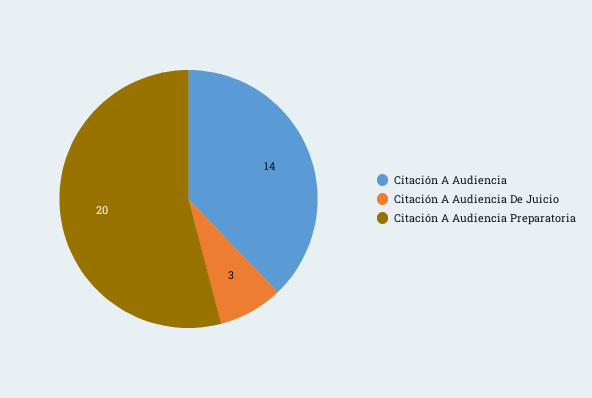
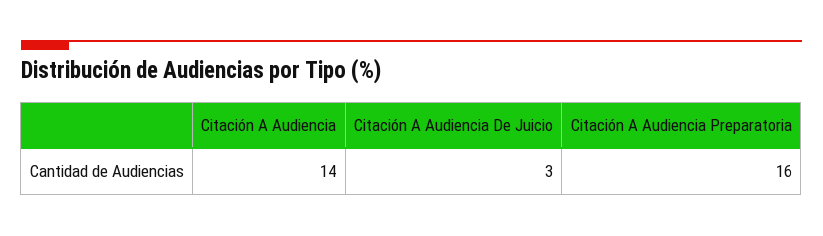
Citación A Audiencia Preparatoria: 20 -> 16

